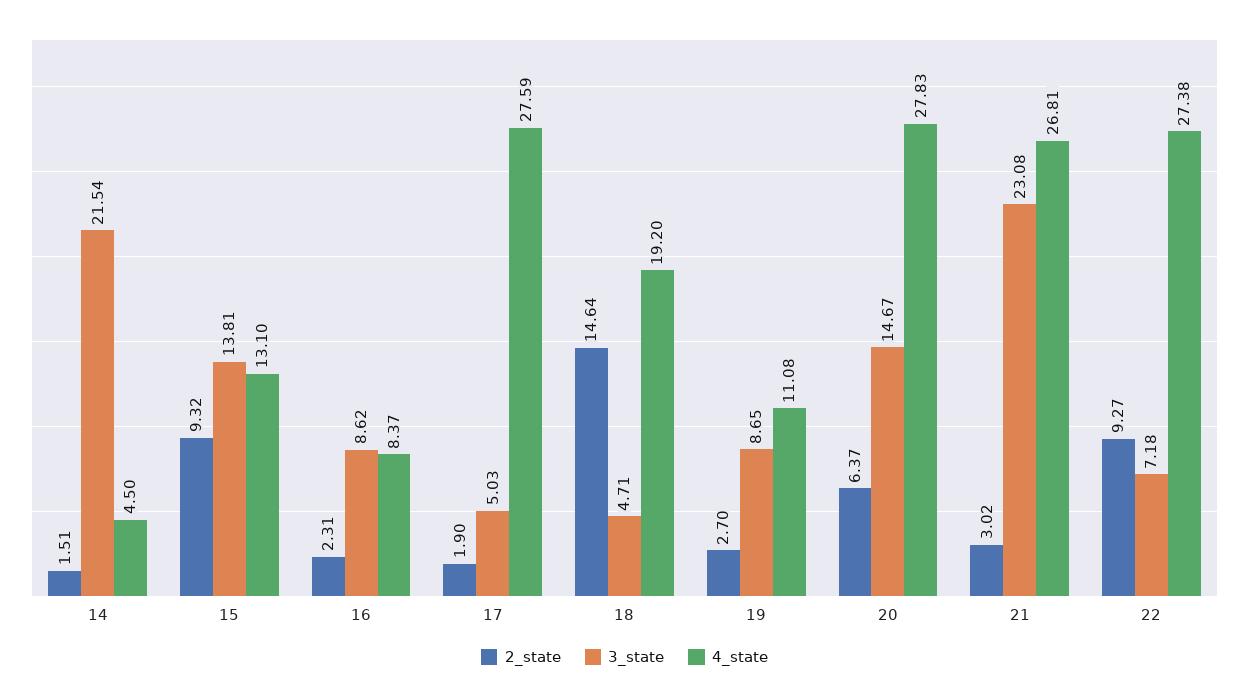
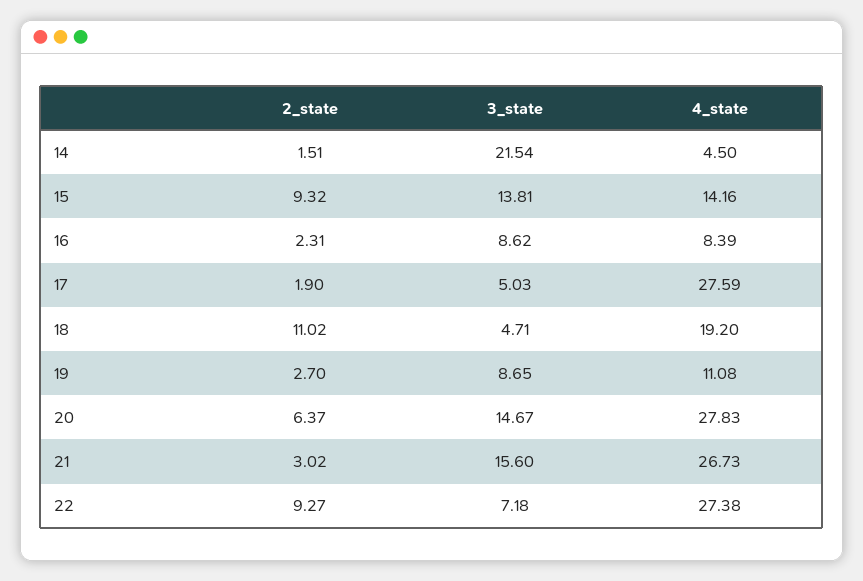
4_state, 15: 13.1 -> 14.16
4_state, 16: 8.37 -> 8.39
2_state, 18: 14.64 -> 11.02
3_state, 21: 23.08 -> 15.6
4_state, 21: 26.81 -> 26.73

